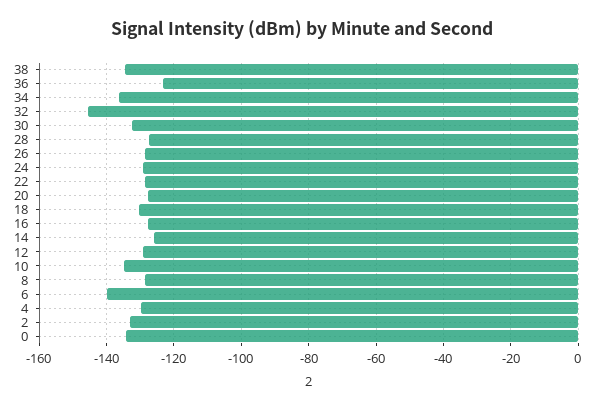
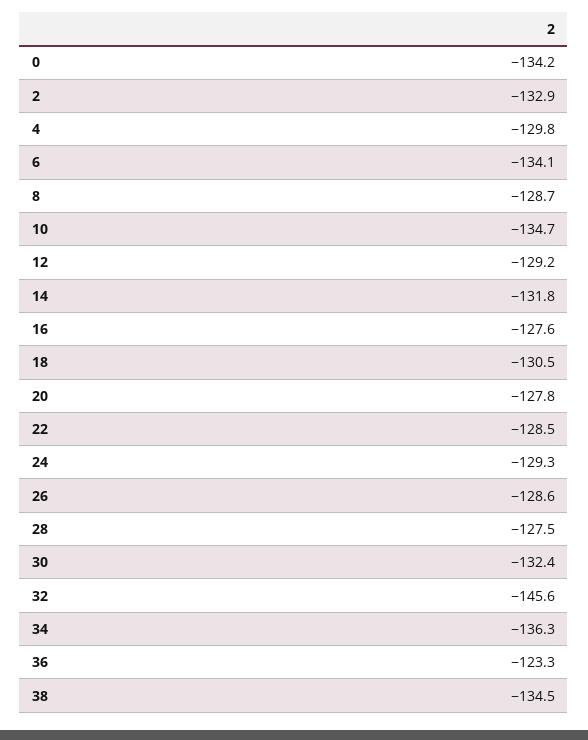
14: -126 -> -131.8
6: -140 -> -134.1

